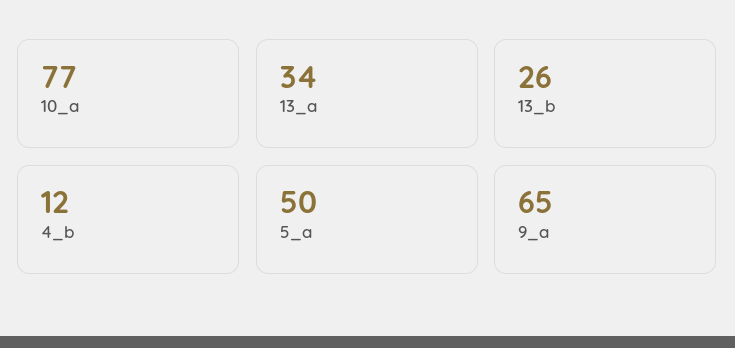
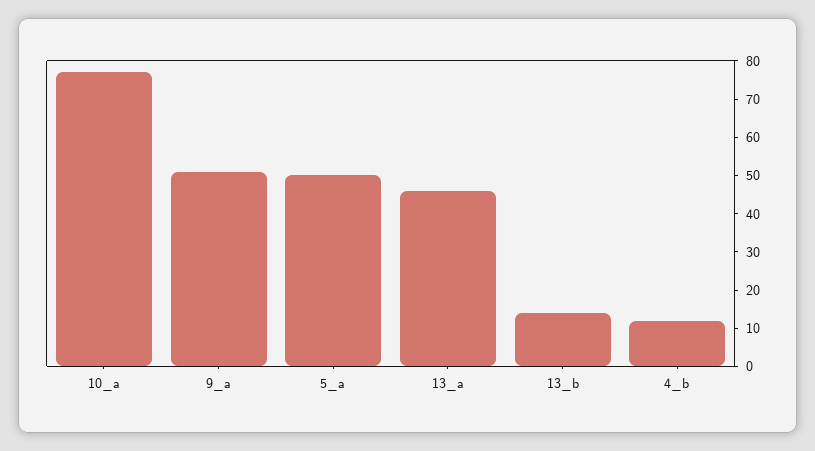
13_a: 34 -> 45
13_b: 26 -> 15
9_a: 65 -> 50

